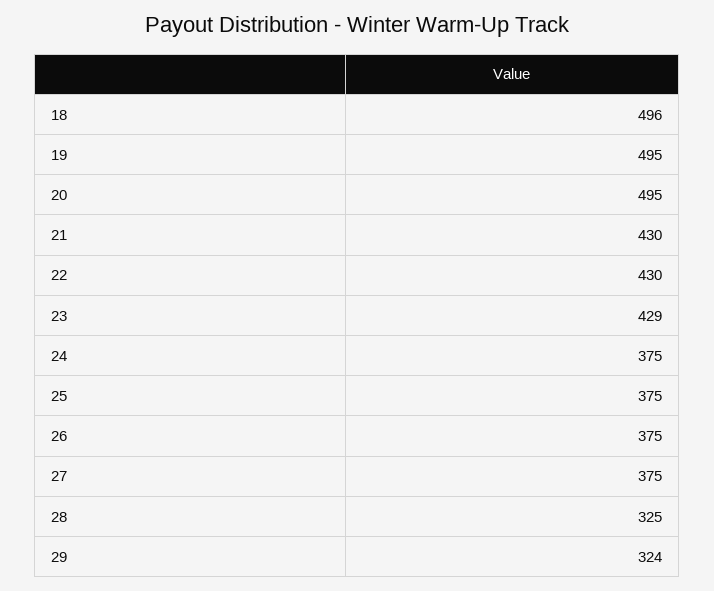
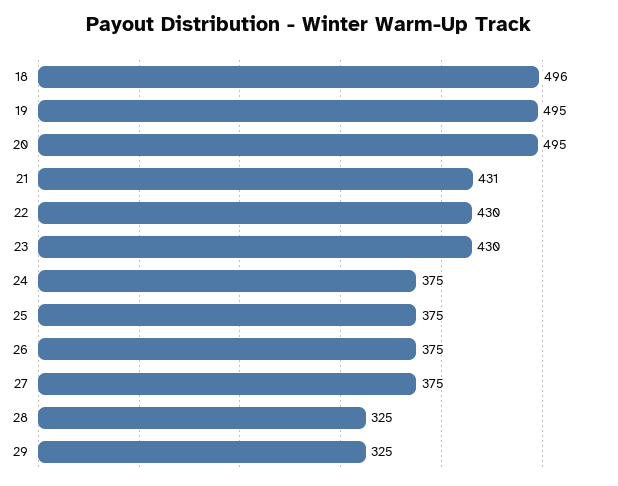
21: 430 -> 431
23: 429 -> 430
29: 324 -> 325

